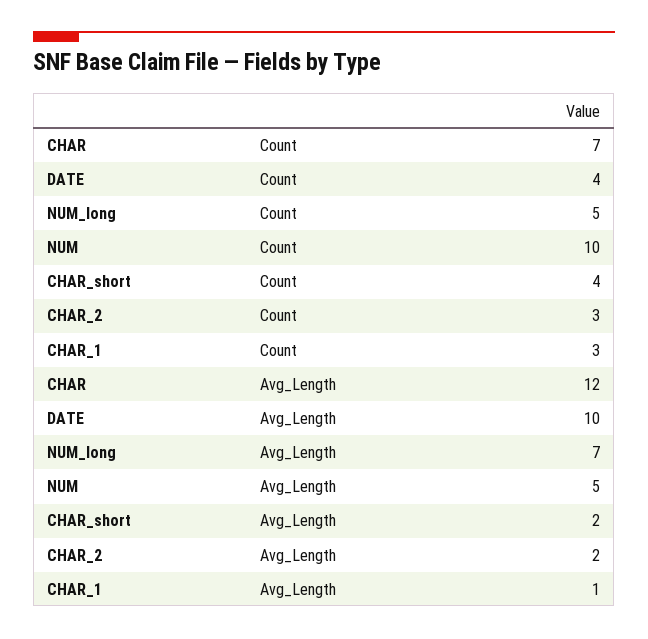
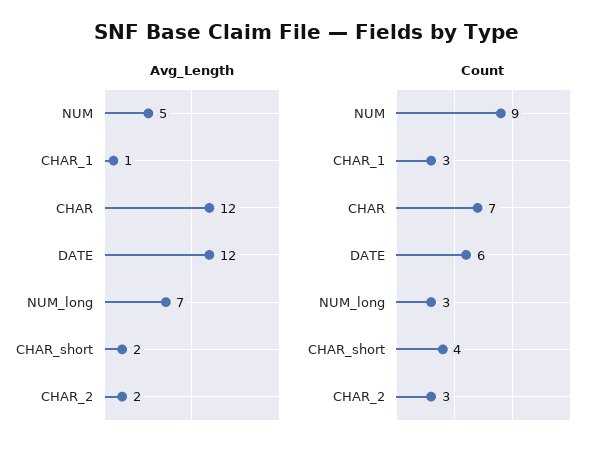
Count, DATE: 4 -> 6
Count, NUM_long: 5 -> 3
Count, NUM: 10 -> 9
Avg_Length, DATE: 10 -> 12

